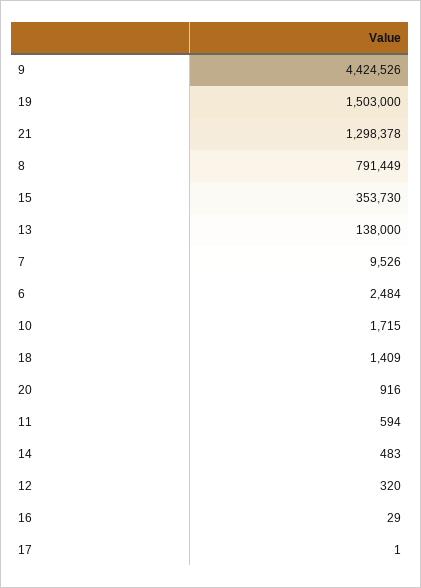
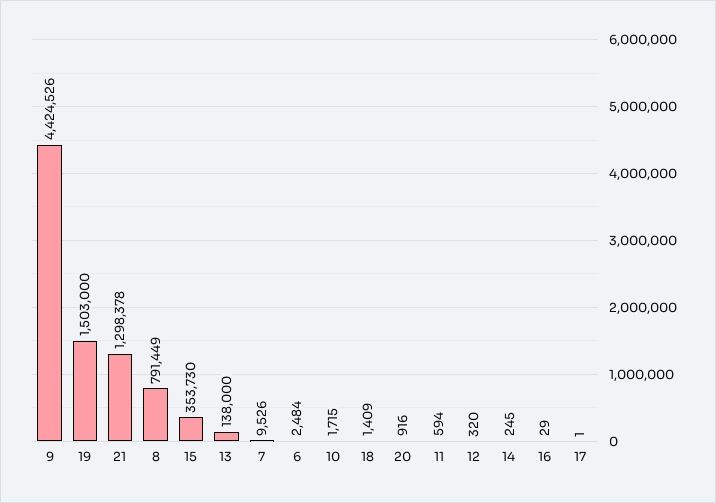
14: 483 -> 245

